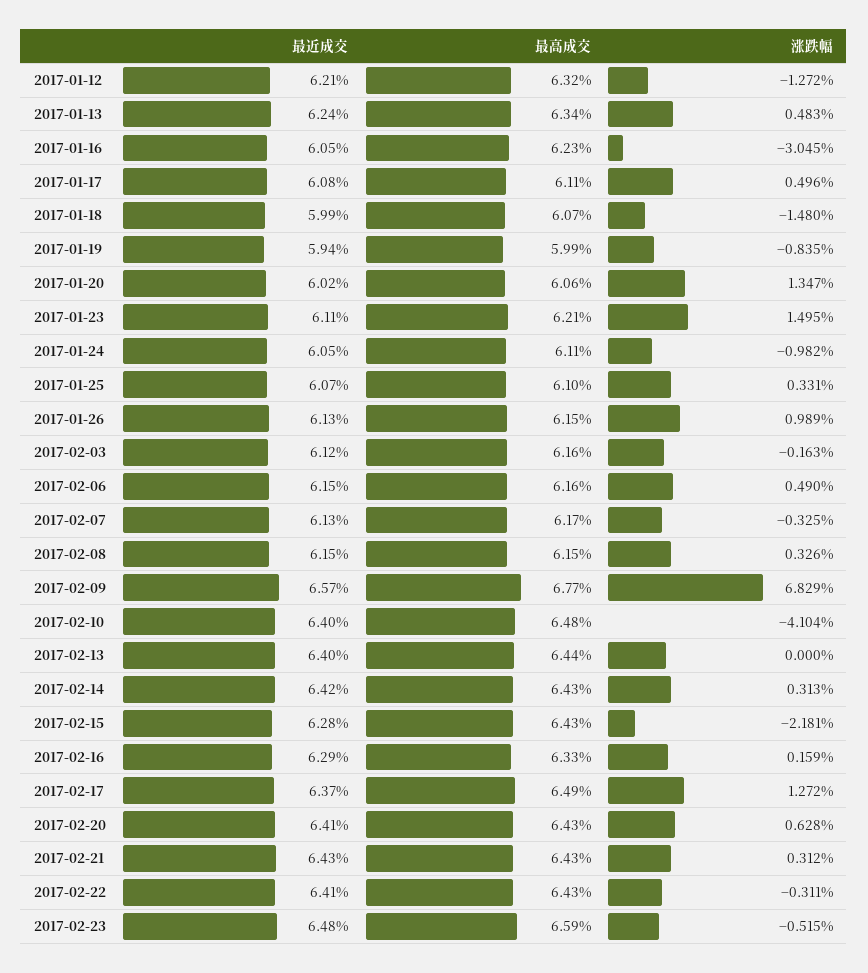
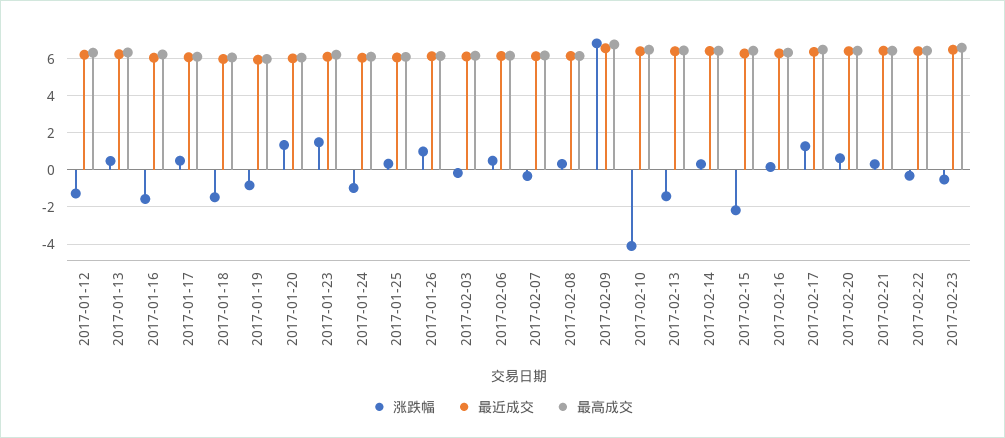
涨跌幅, 2017-01-16: -3.045 -> -1.5
涨跌幅, 2017-02-13: 0 -> -1.5

